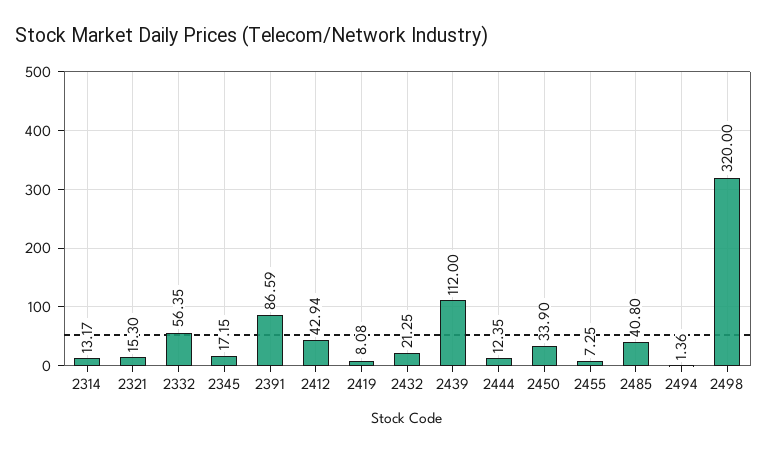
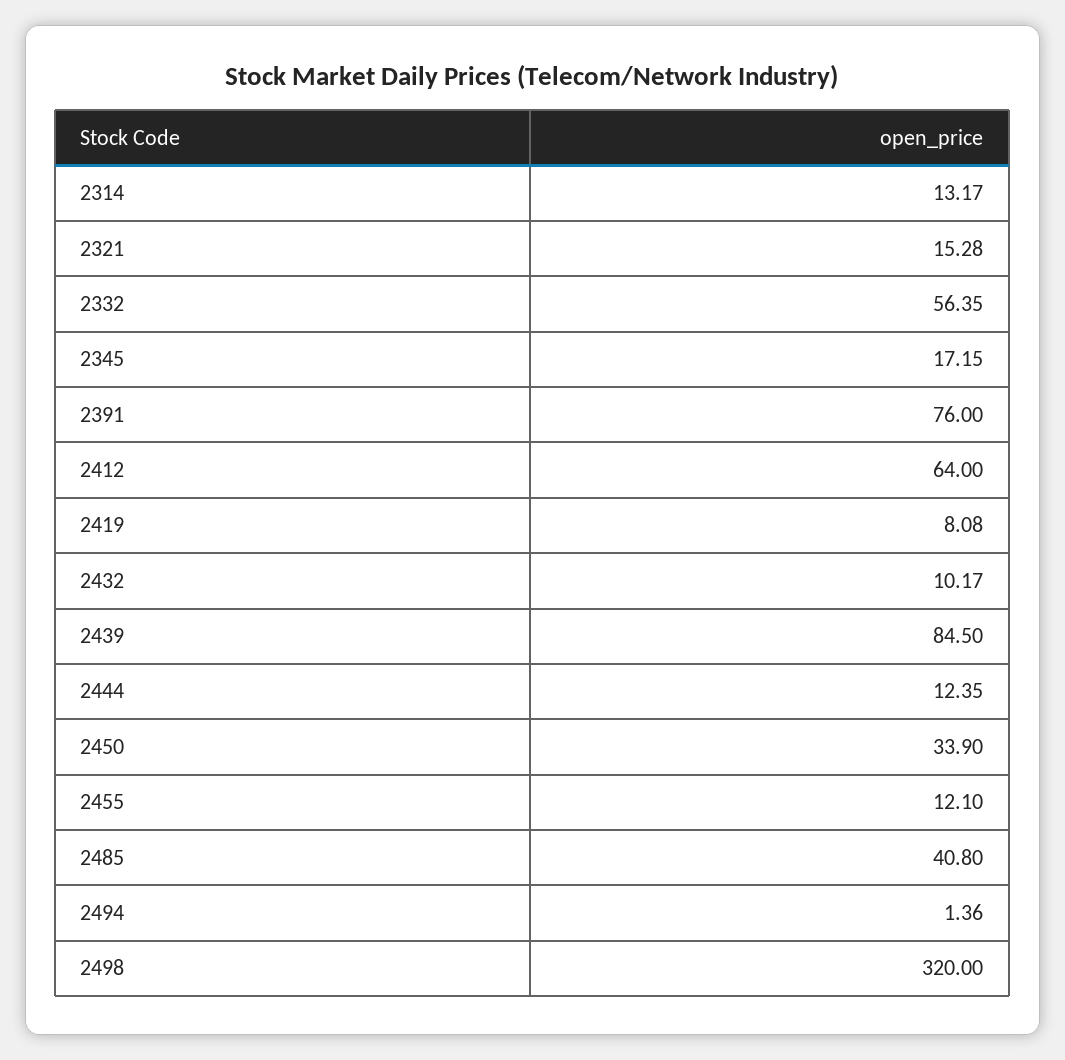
2321: 15.3 -> 15.28
2391: 86.59 -> 76
2412: 42.94 -> 64
2432: 21.25 -> 10.17
2439: 112 -> 84.5
2455: 7.25 -> 12.1

